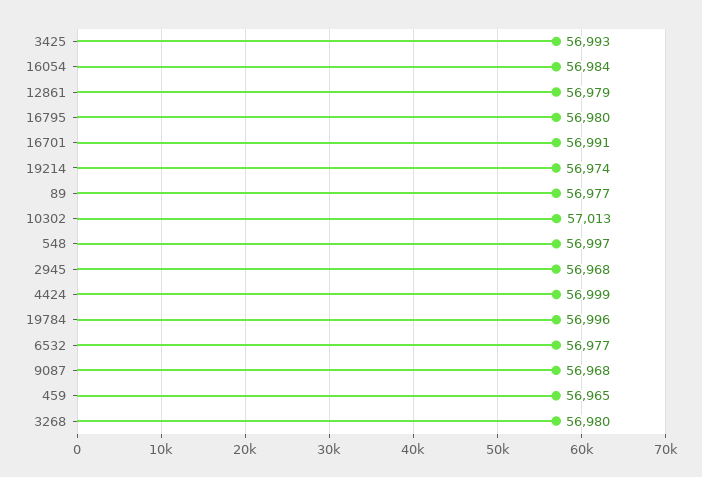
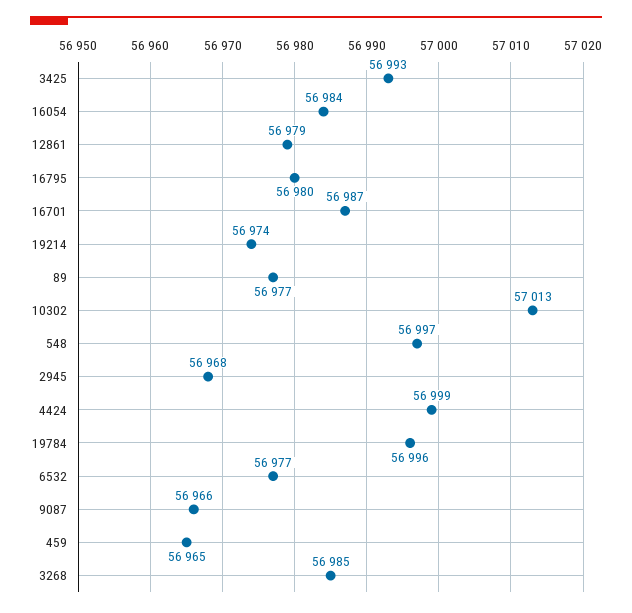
16701: 56991 -> 56987
9087: 56968 -> 56966
3268: 56980 -> 56985

